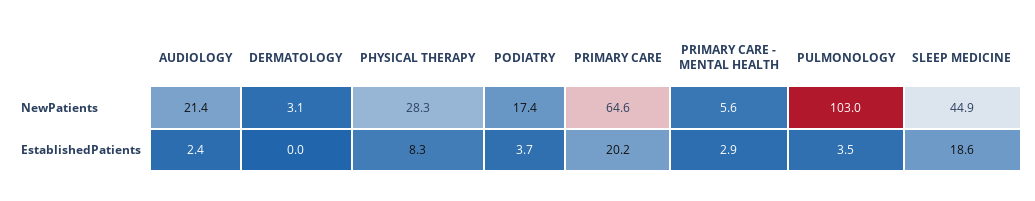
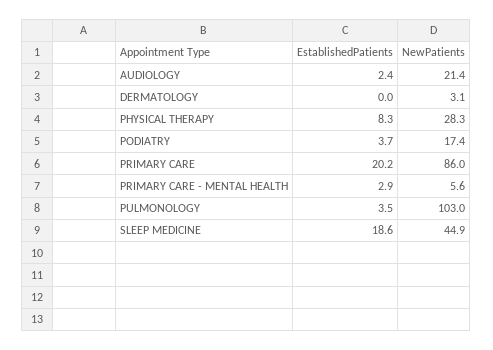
PRIMARY CARE, NewPatients: 64.6 -> 86

